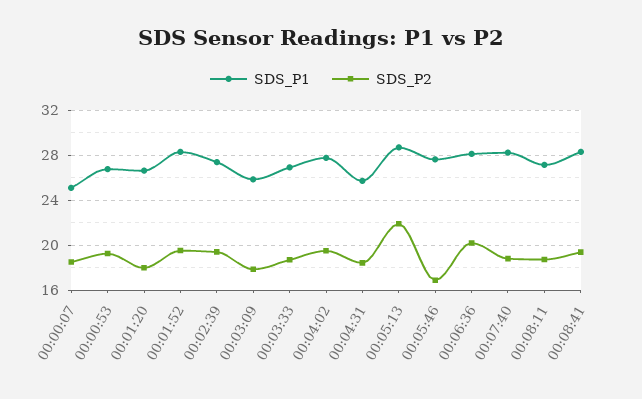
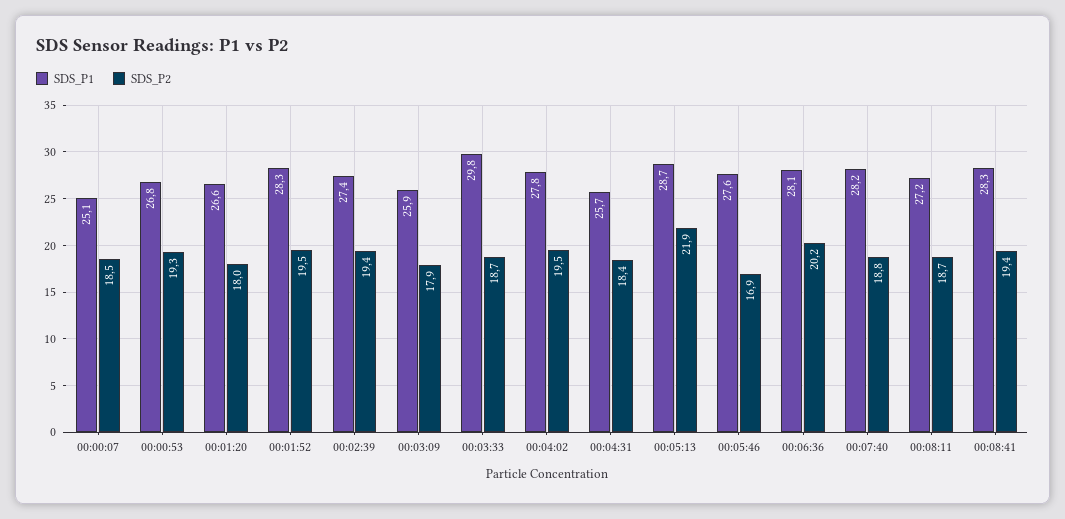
SDS_P1, 00:03:33: 27 -> 29.8

